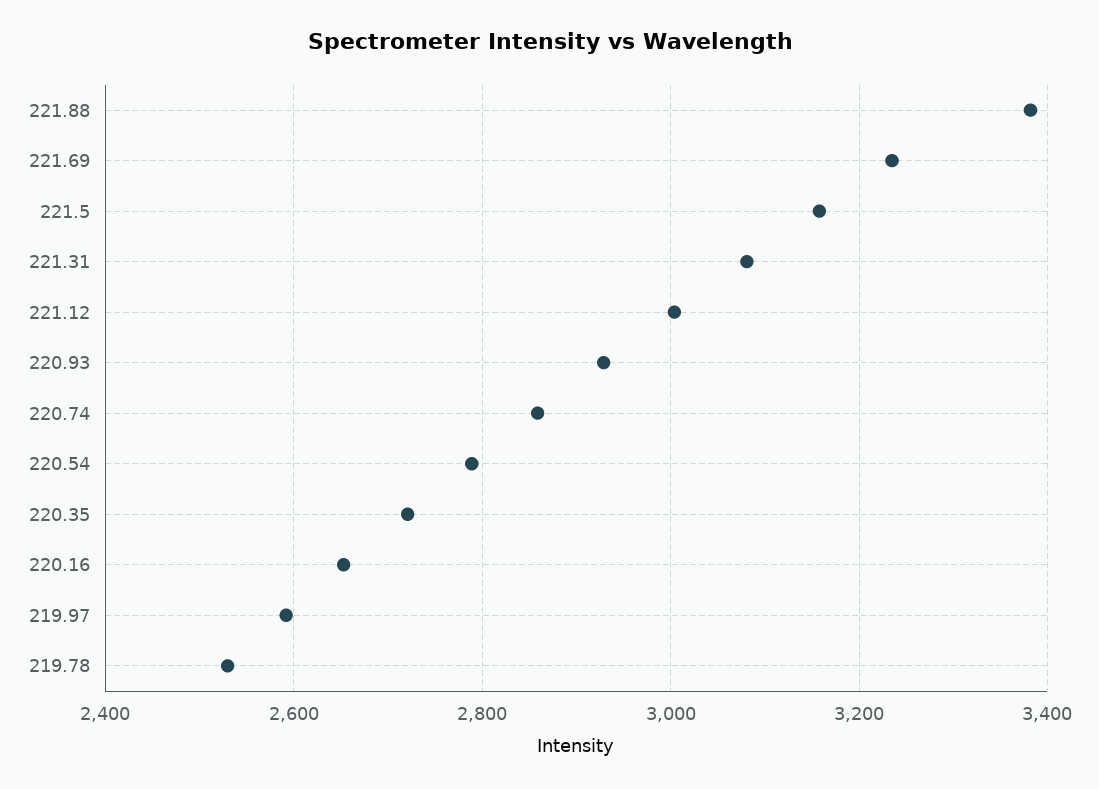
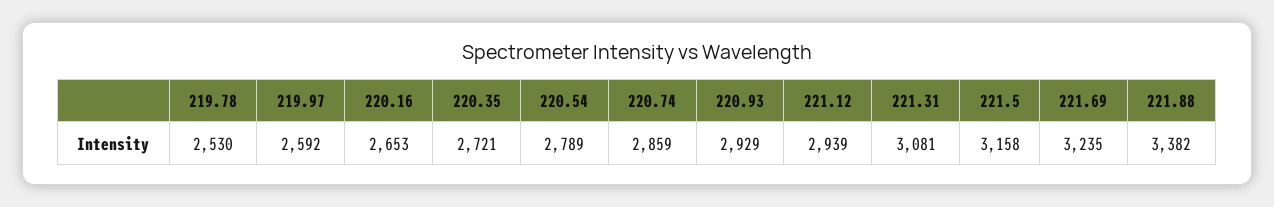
221.12: 3000 -> 2939

